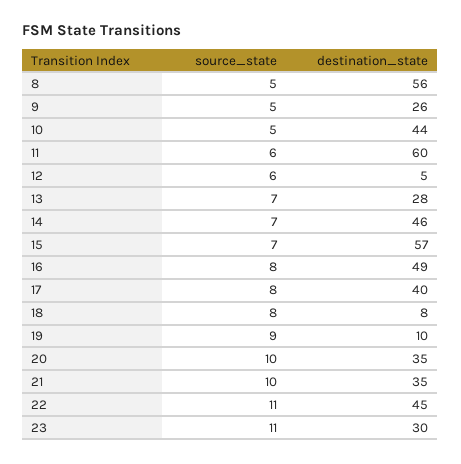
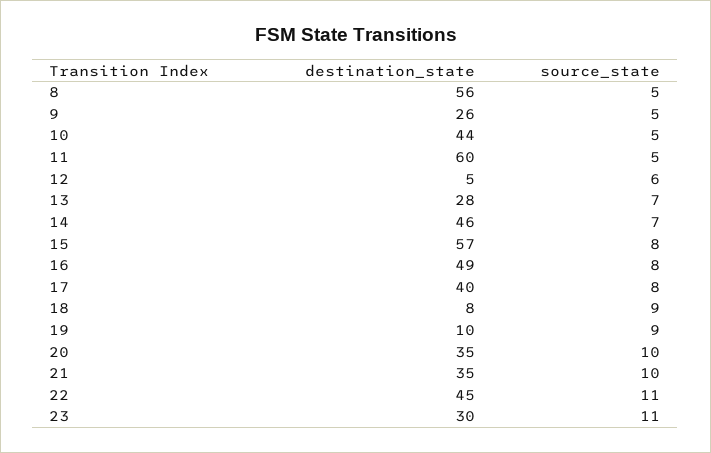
source_state, 11: 6 -> 5
source_state, 15: 7 -> 8
source_state, 18: 8 -> 9

